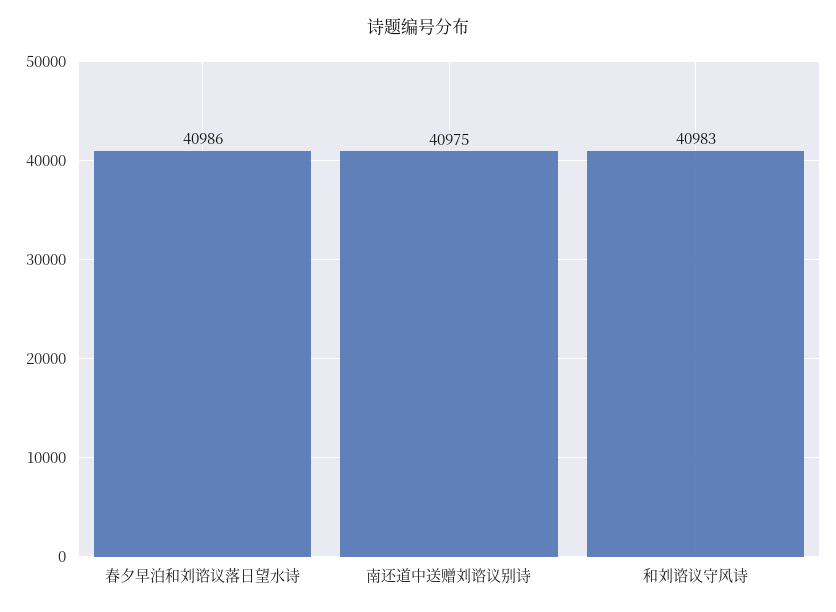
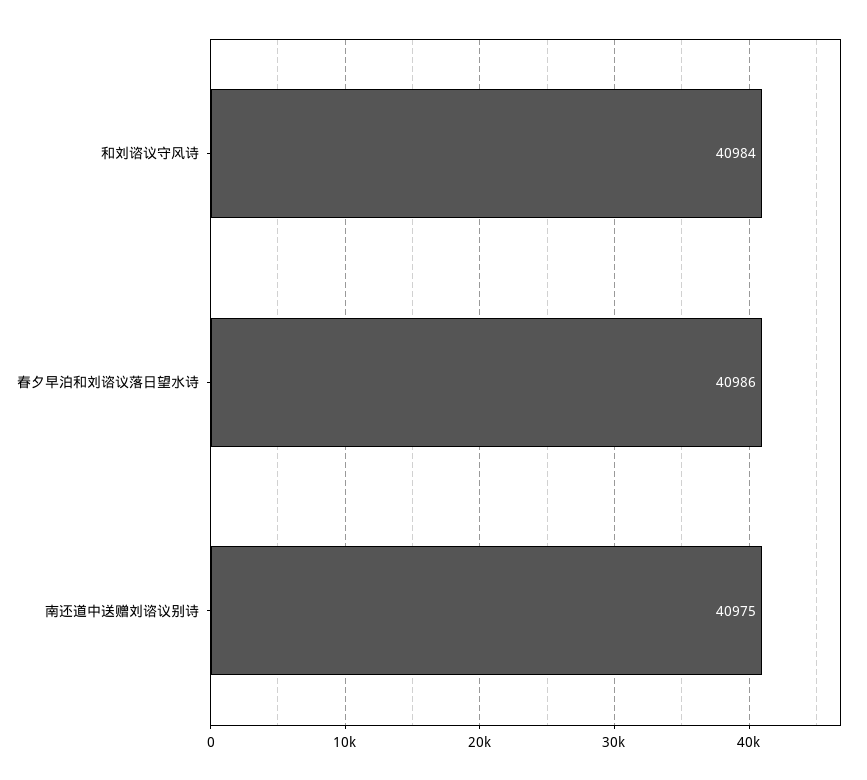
和刘谘议守风诗: 40983 -> 40984

